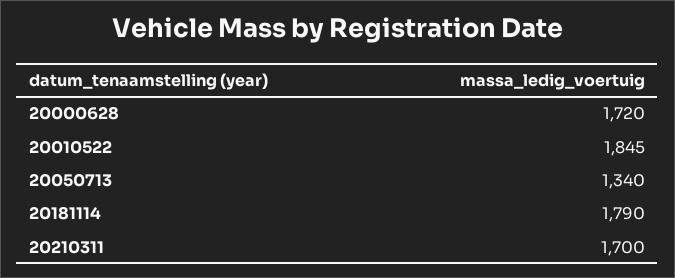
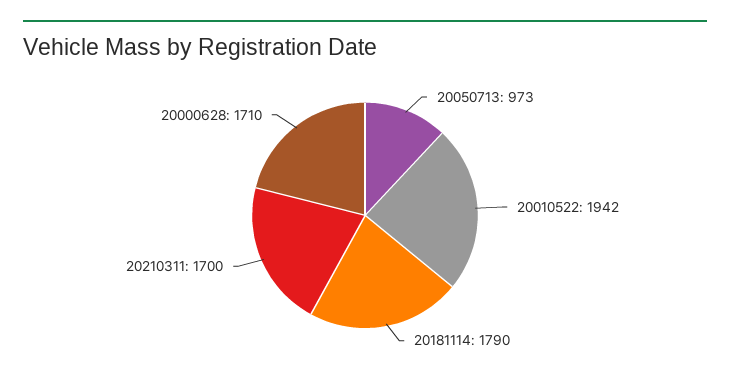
20000628: 1720 -> 1710
20010522: 1845 -> 1942
20050713: 1340 -> 973

